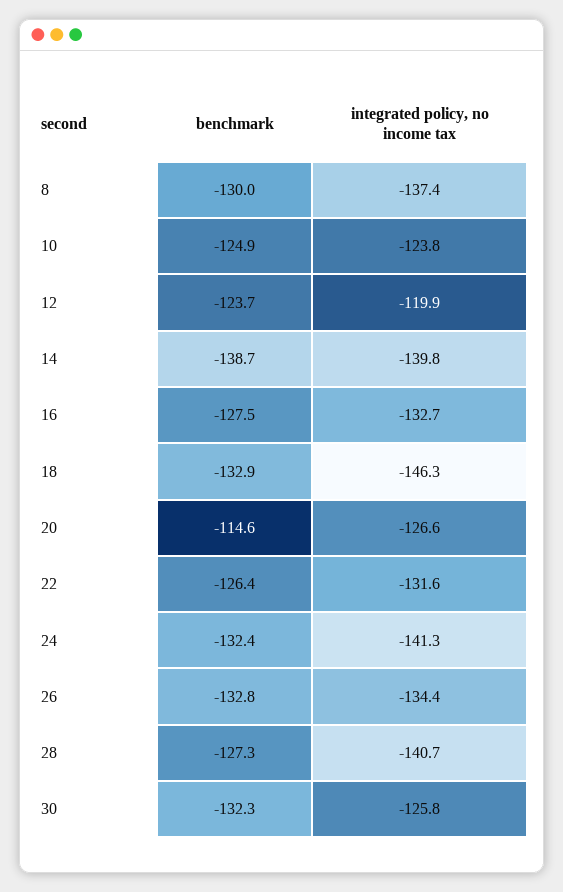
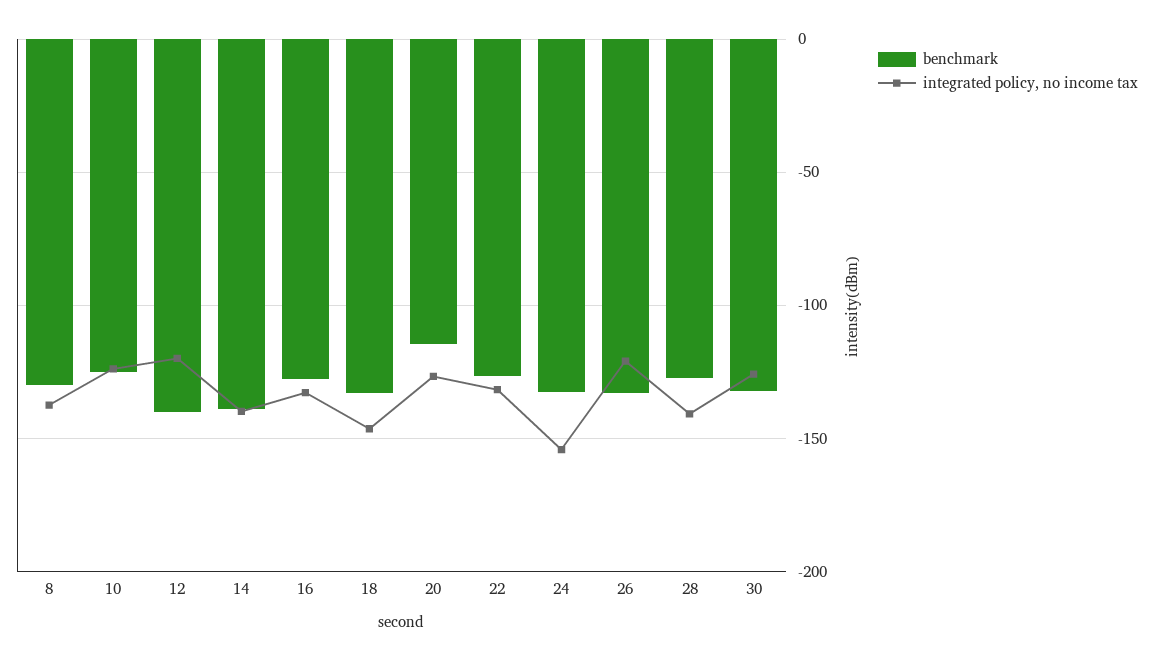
benchmark, 12: -123.7 -> -140
integrated policy, no income tax, 24: -141.3 -> -155
integrated policy, no income tax, 26: -134.4 -> -120

